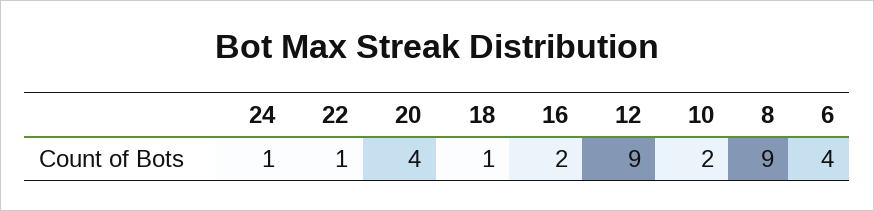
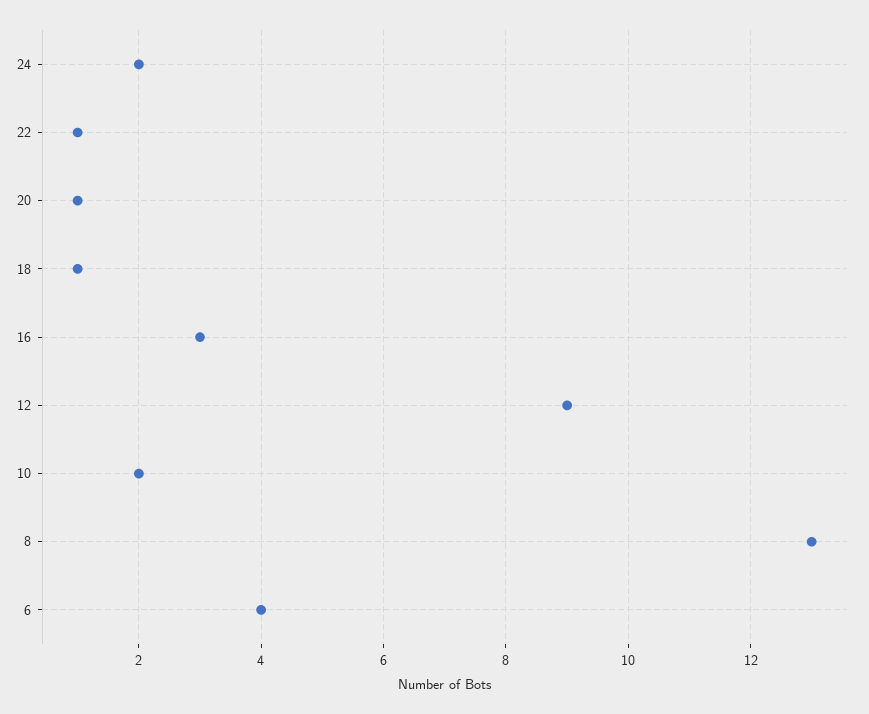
24: 1 -> 2
20: 4 -> 1
16: 2 -> 3
8: 9 -> 13

